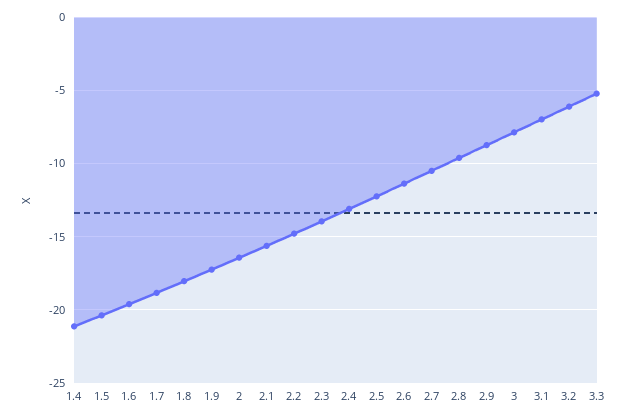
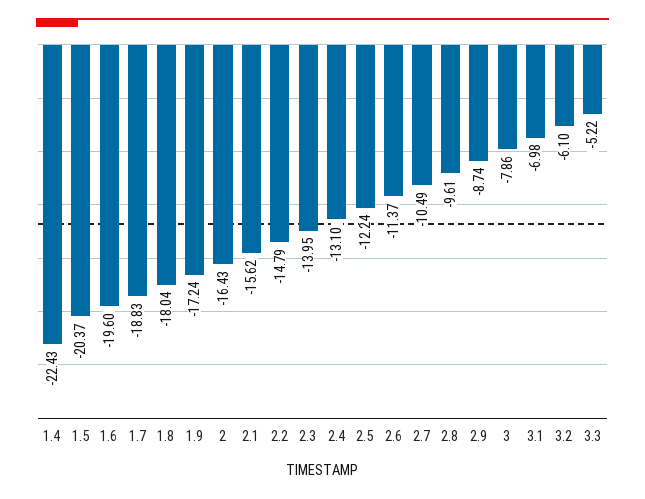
1.4: -21 -> -22.43

